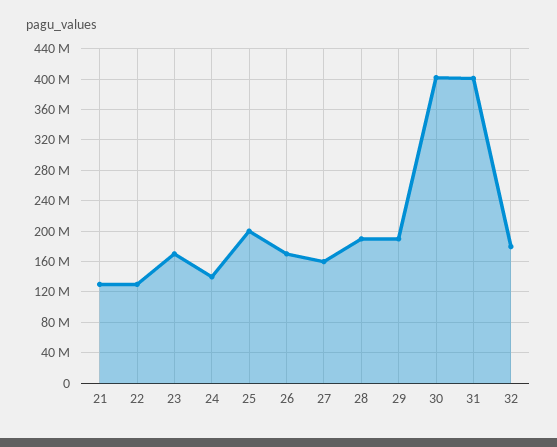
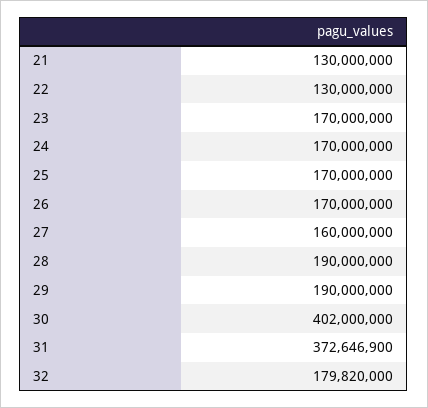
24: 140000000 -> 170000000
25: 200000000 -> 170000000
31: 400000000 -> 372646900

